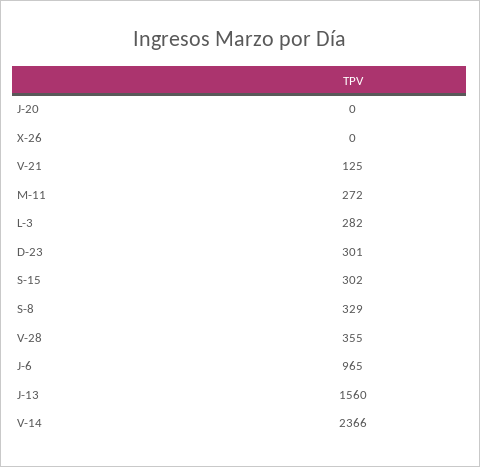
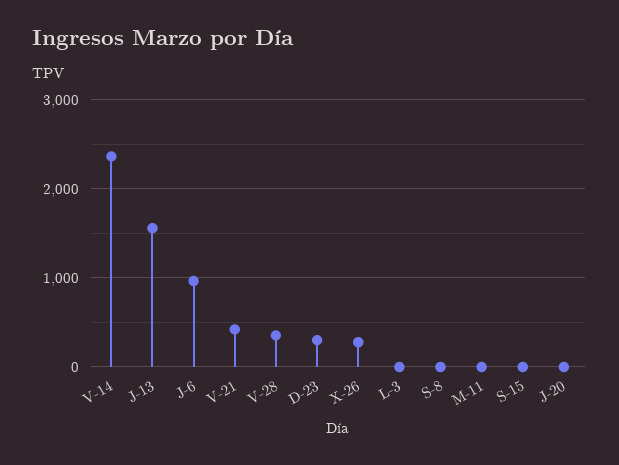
X-26: 0 -> 300
V-21: 125 -> 400
M-11: 272 -> 0
L-3: 282 -> 0
S-15: 302 -> 0
S-8: 329 -> 0

